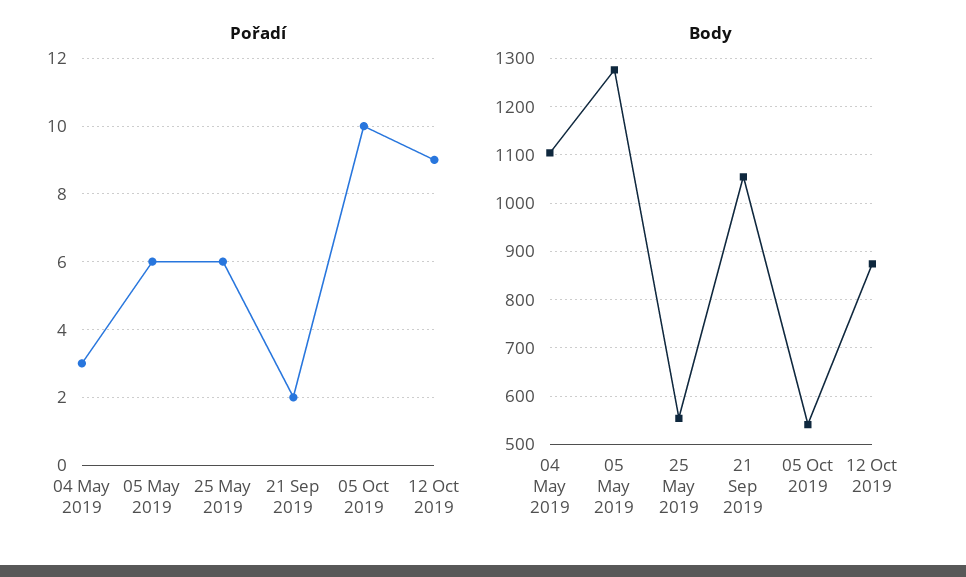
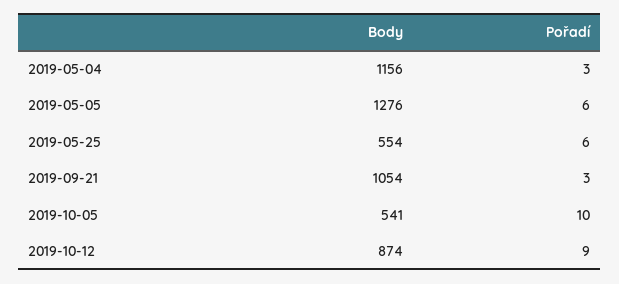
Pořadí, 21 Sep 2019: 2 -> 3
Body, 04 May 2019: 1100 -> 1156

